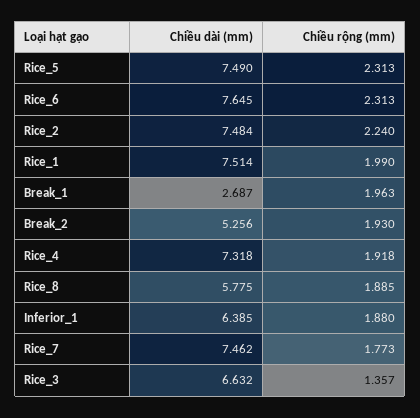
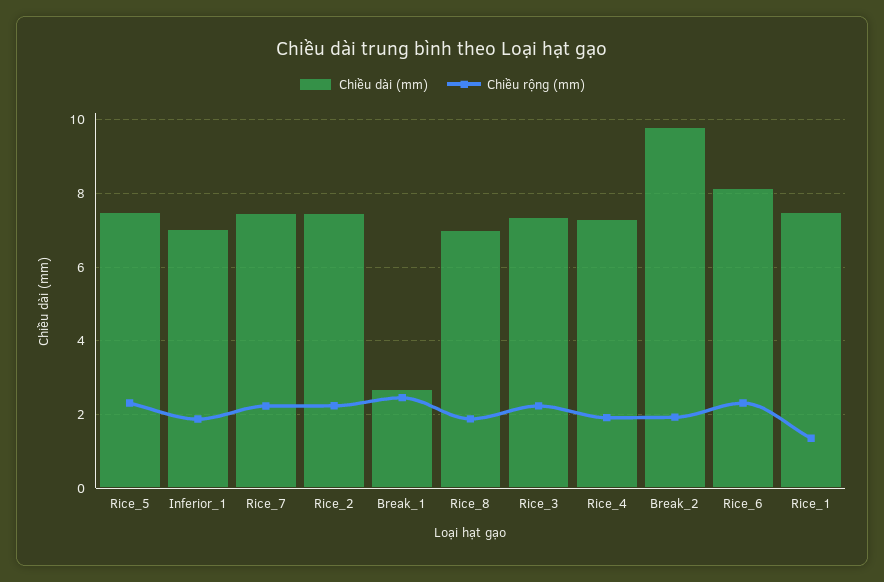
Chiều dài (mm), Rice_6: 7.645 -> 8.2
Chiều rộng (mm), Rice_1: 1.99 -> 1.4
Chiều rộng (mm), Break_1: 1.963 -> 2.4
Chiều dài (mm), Break_2: 5.256 -> 9.8
Chiều dài (mm), Rice_8: 5.775 -> 7
Chiều dài (mm), Inferior_1: 6.385 -> 7
Chiều rộng (mm), Rice_7: 1.773 -> 2.2
Chiều dài (mm), Rice_3: 6.632 -> 7.4
Chiều rộng (mm), Rice_3: 1.357 -> 2.2

